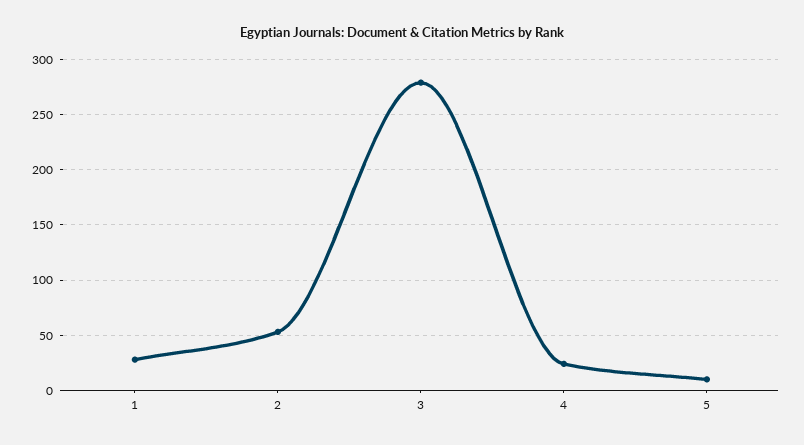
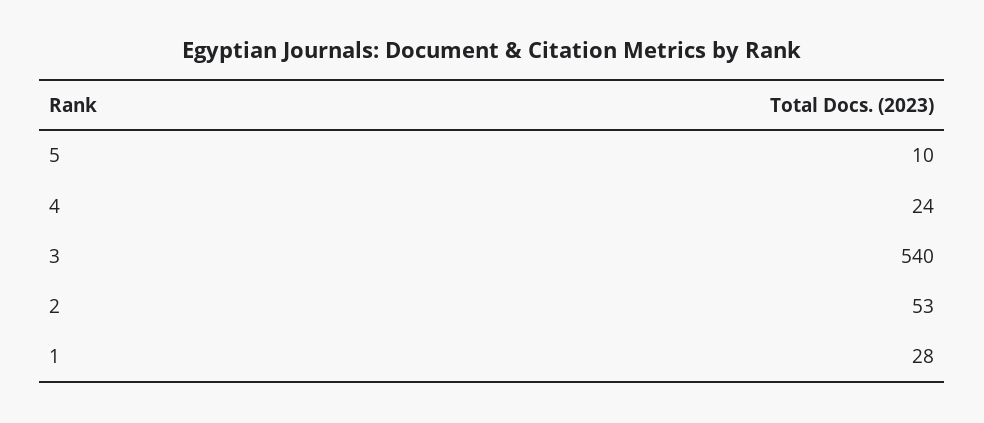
3: 280 -> 540

